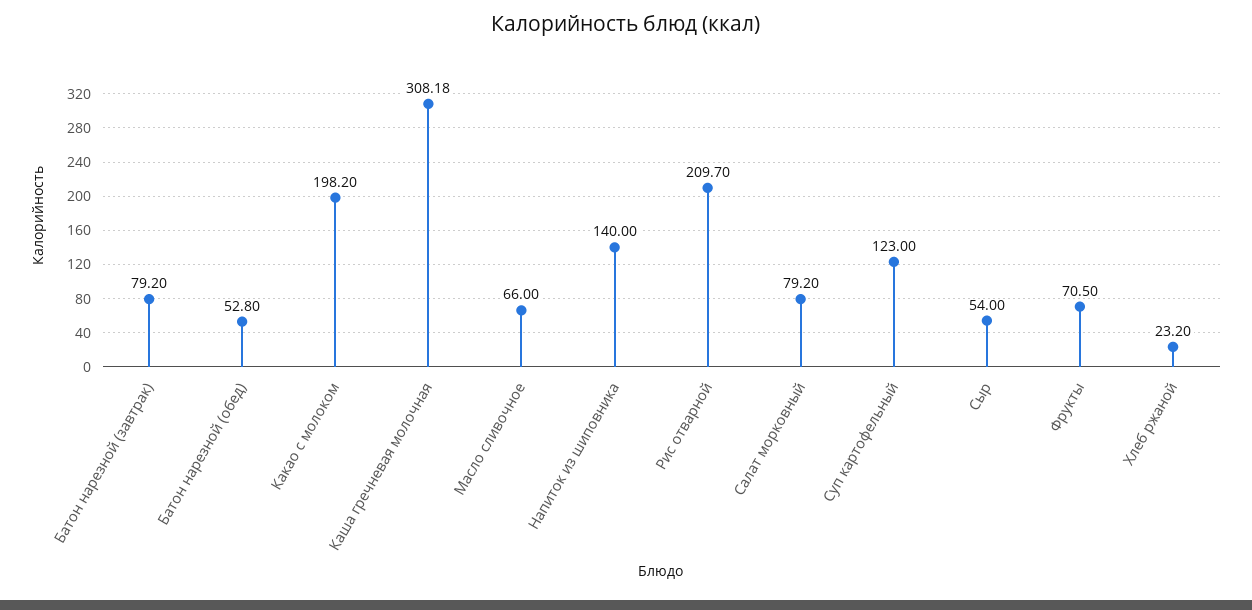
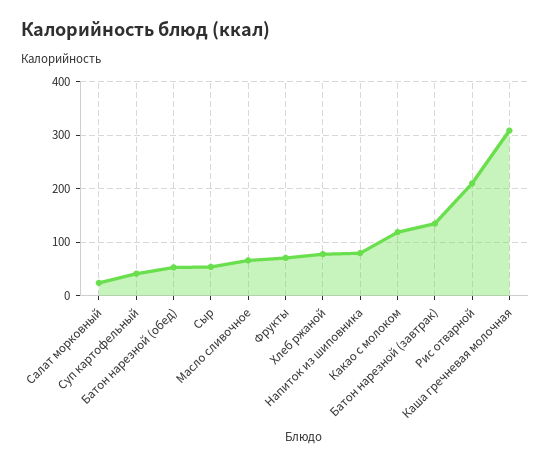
Батон нарезной (завтрак): 79.2 -> 140
Какао с молоком: 198.2 -> 120
Напиток из шиповника: 140 -> 80
Салат морковный: 79.2 -> 20
Суп картофельный: 123 -> 40
Хлеб ржаной: 23.2 -> 80

